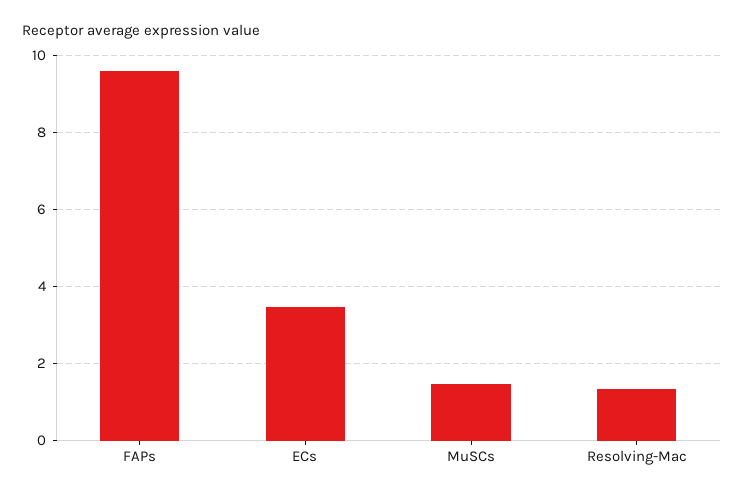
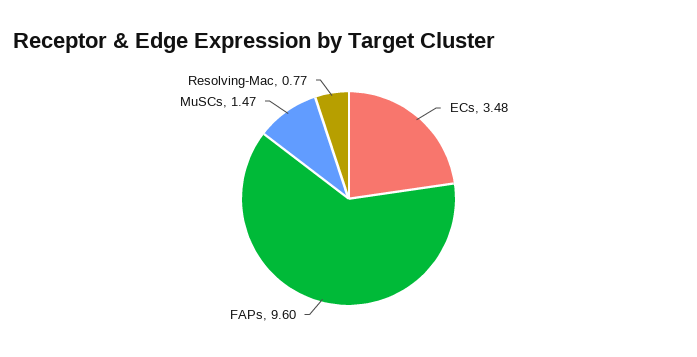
Resolving-Mac: 1.4 -> 0.77

